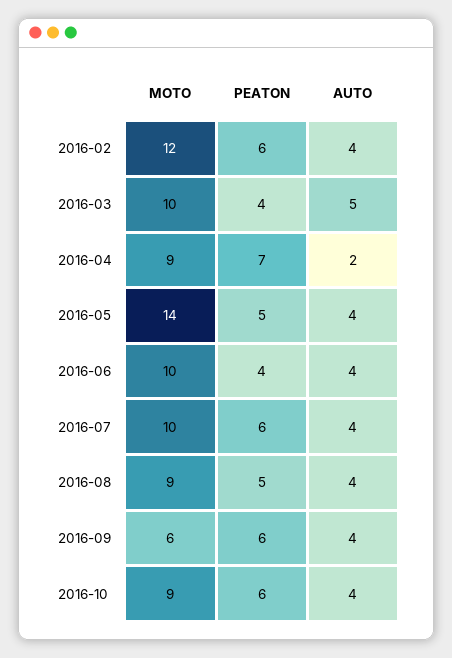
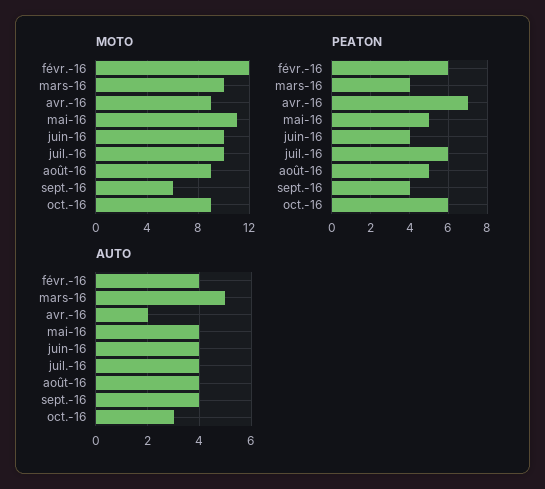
MOTO, 2016-05: 14 -> 11
PEATON, 2016-09: 6 -> 4
AUTO, 2016-10: 4 -> 3

